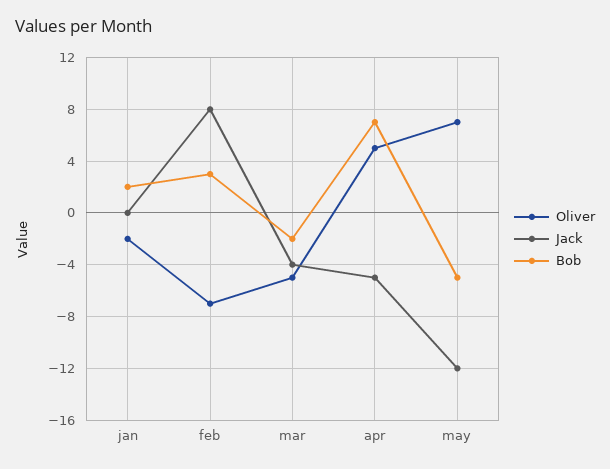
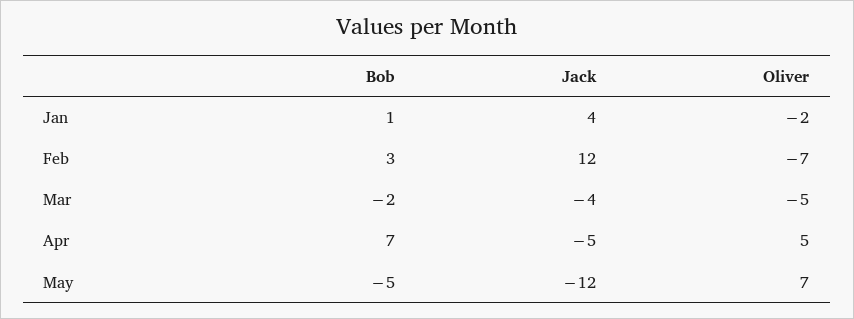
Jack, jan: 0 -> 4
Bob, jan: 2 -> 1
Jack, feb: 8 -> 12

